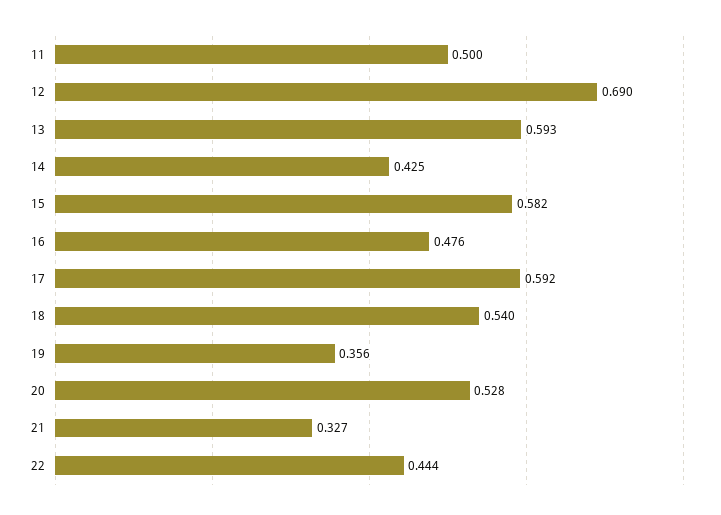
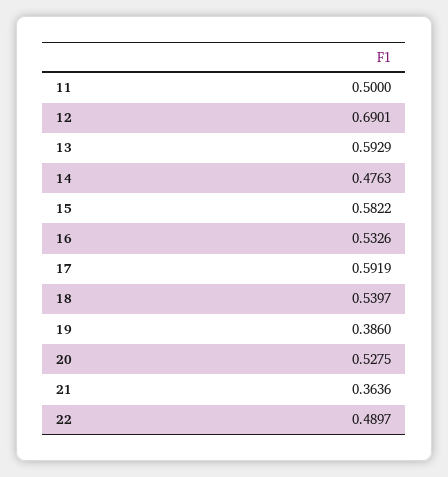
14: 0.425 -> 0.4763
16: 0.476 -> 0.5326
19: 0.356 -> 0.386
21: 0.327 -> 0.3636
22: 0.444 -> 0.4897

